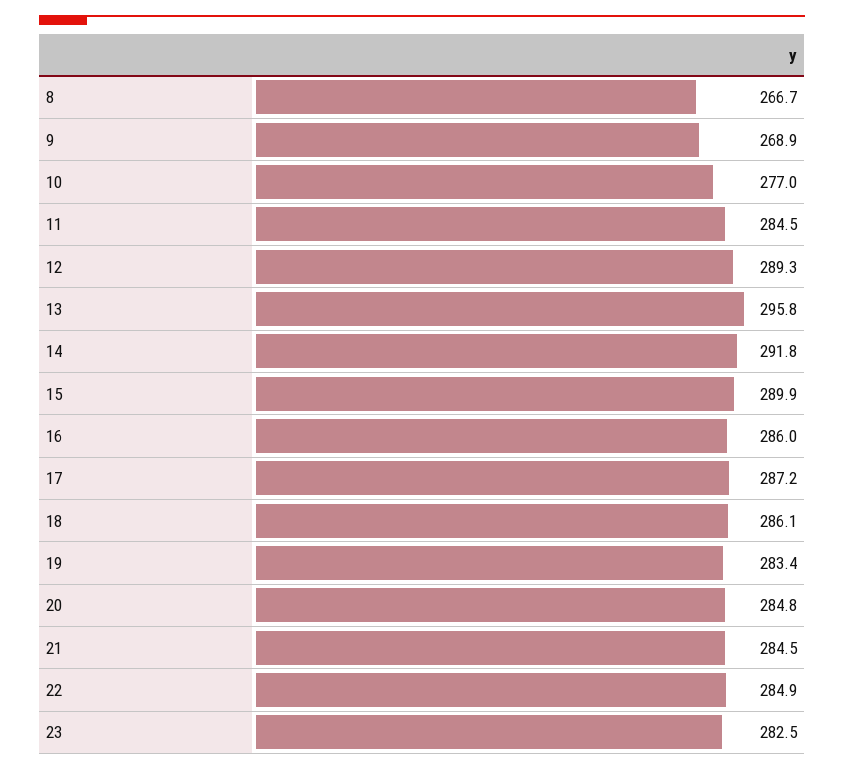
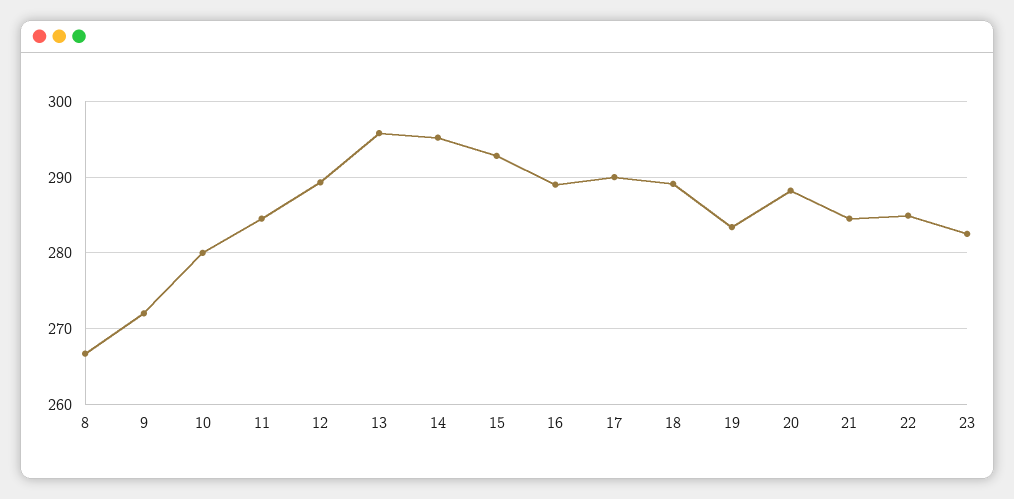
9: 268.9 -> 272
10: 277 -> 280
14: 291.8 -> 295
15: 289.9 -> 293
16: 286 -> 289
17: 287.2 -> 290
18: 286.1 -> 289
20: 284.8 -> 288

